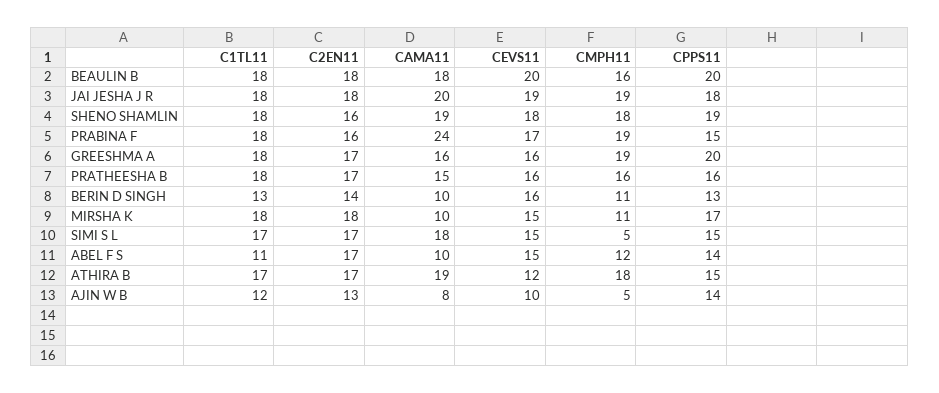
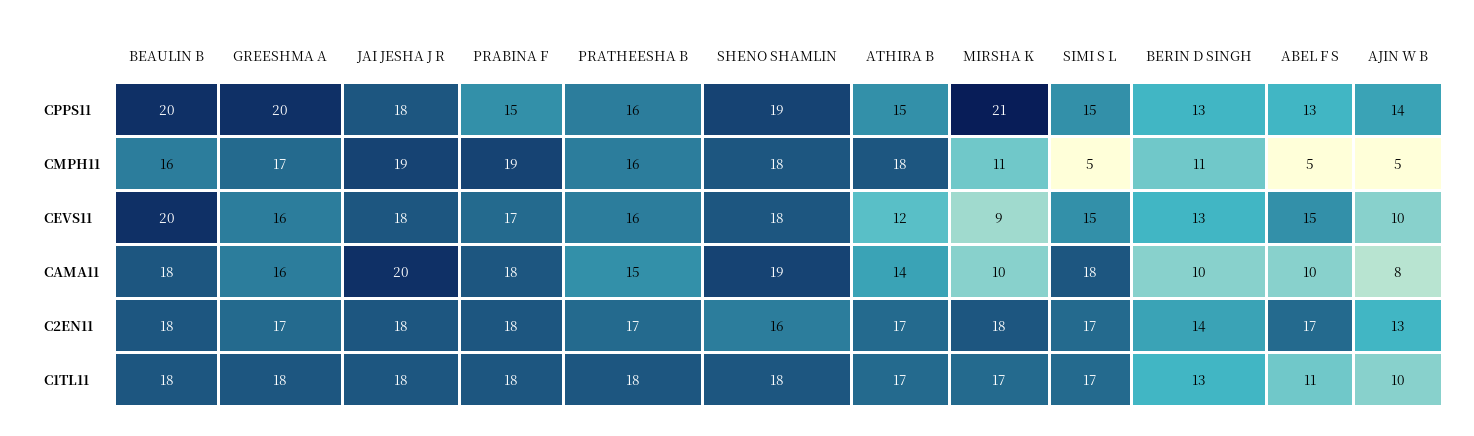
CEVS11, JAI JESHA J R: 19 -> 18
C2EN11, PRABINA F: 16 -> 18
CAMA11, PRABINA F: 24 -> 18
CMPH11, GREESHMA A: 19 -> 17
CEVS11, BERIN D SINGH: 16 -> 13
C1TL11, MIRSHA K: 18 -> 17
CEVS11, MIRSHA K: 15 -> 9
CPPS11, MIRSHA K: 17 -> 21
CMPH11, ABEL F S: 12 -> 5
CPPS11, ABEL F S: 14 -> 13
CAMA11, ATHIRA B: 19 -> 14
C1TL11, AJIN W B: 12 -> 10

